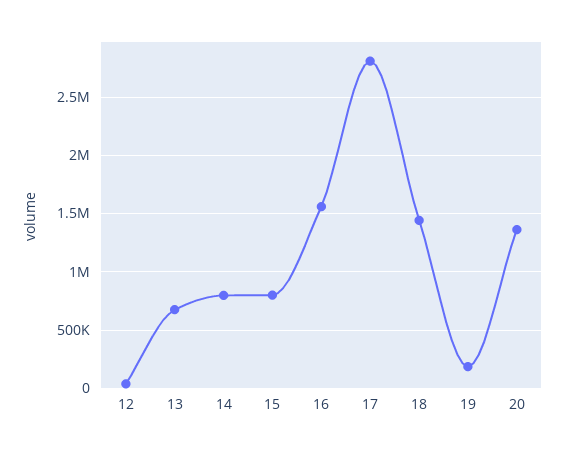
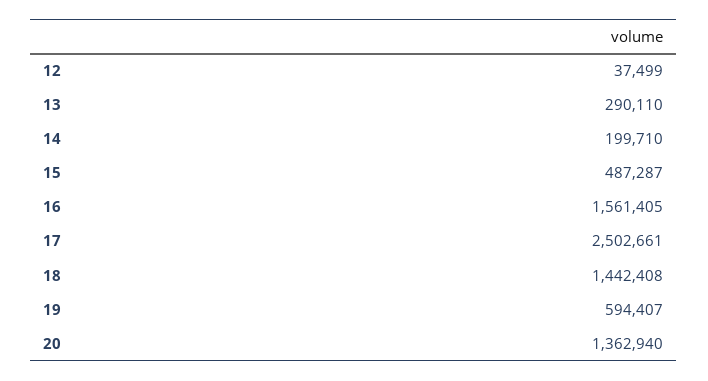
13: 700000 -> 290110
14: 800000 -> 199710
15: 800000 -> 487287
17: 2800000 -> 2502661
19: 200000 -> 594407

